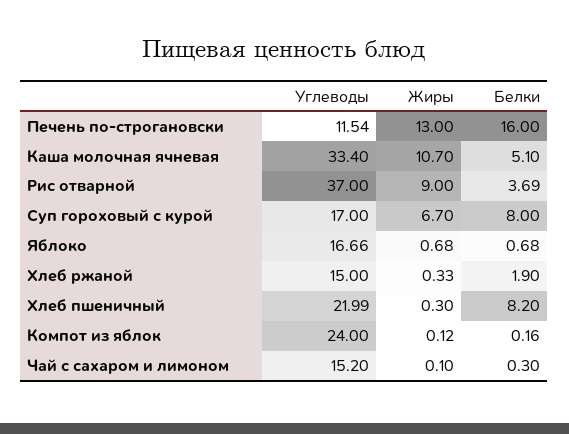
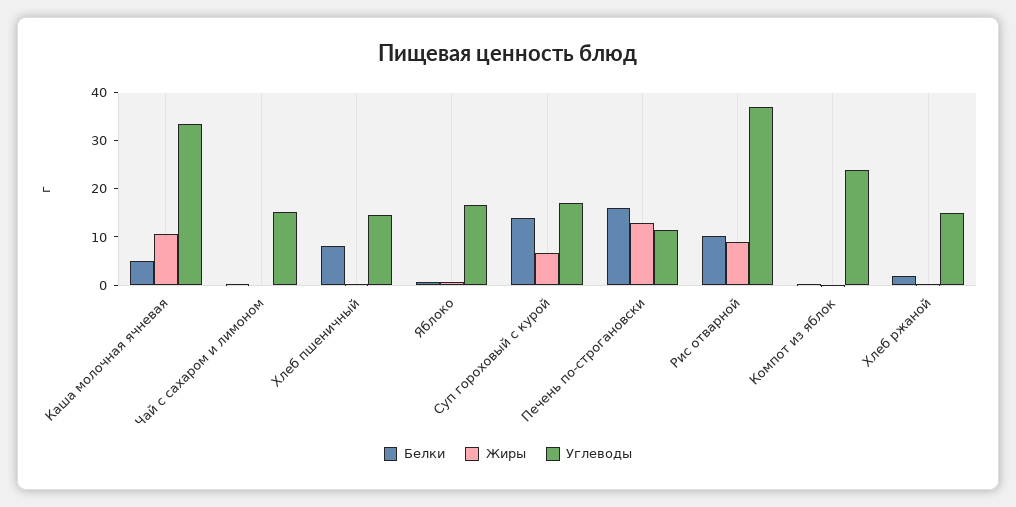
Белки, Рис отварной: 3.69 -> 10
Белки, Суп гороховый с курой: 8 -> 14
Углеводы, Хлеб пшеничный: 21.99 -> 14

